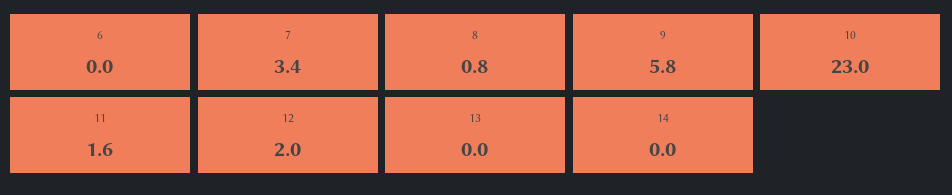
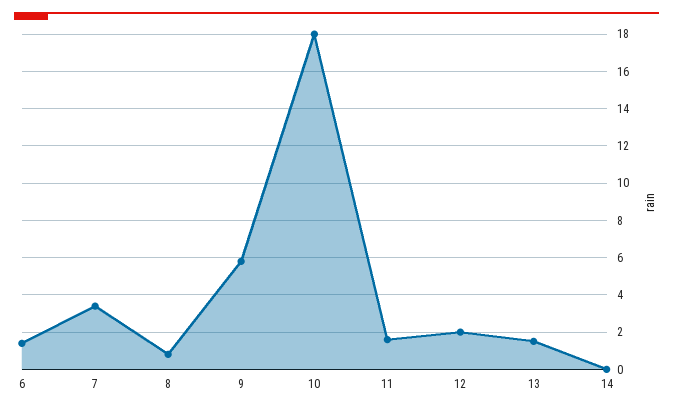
6: 0 -> 1.5
10: 23 -> 18
13: 0 -> 1.5

